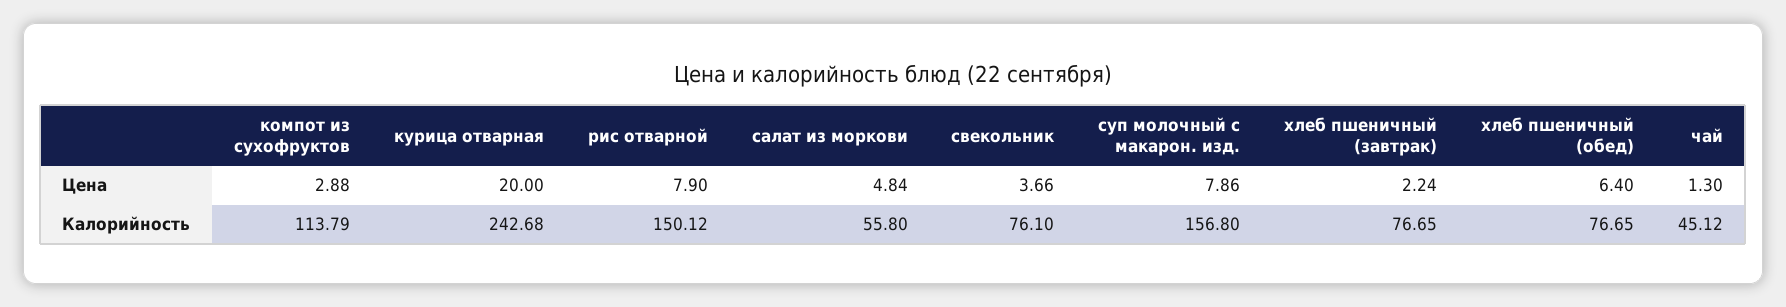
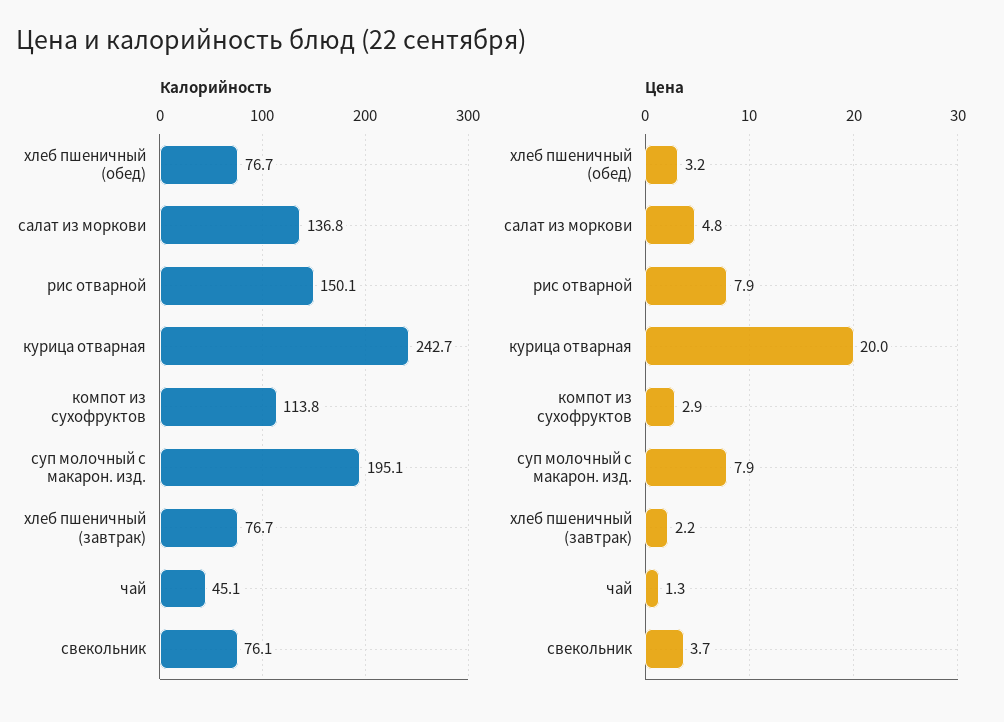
Цена, хлеб пшеничный (обед): 6.4 -> 3.2
Калорийность, салат из моркови: 55.8 -> 136.8
Калорийность, суп молочный с макарон. изд.: 156.8 -> 195.1

